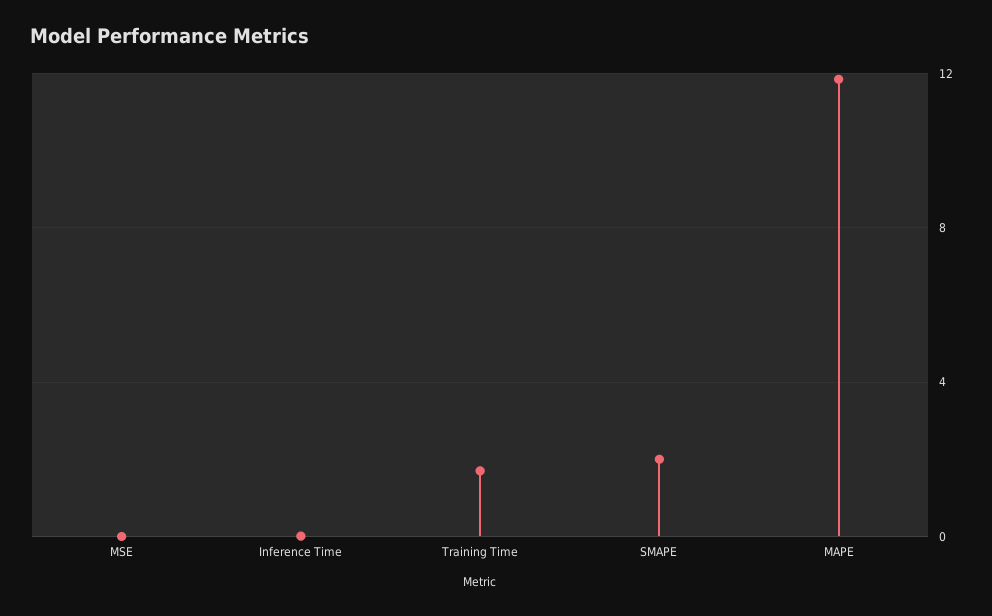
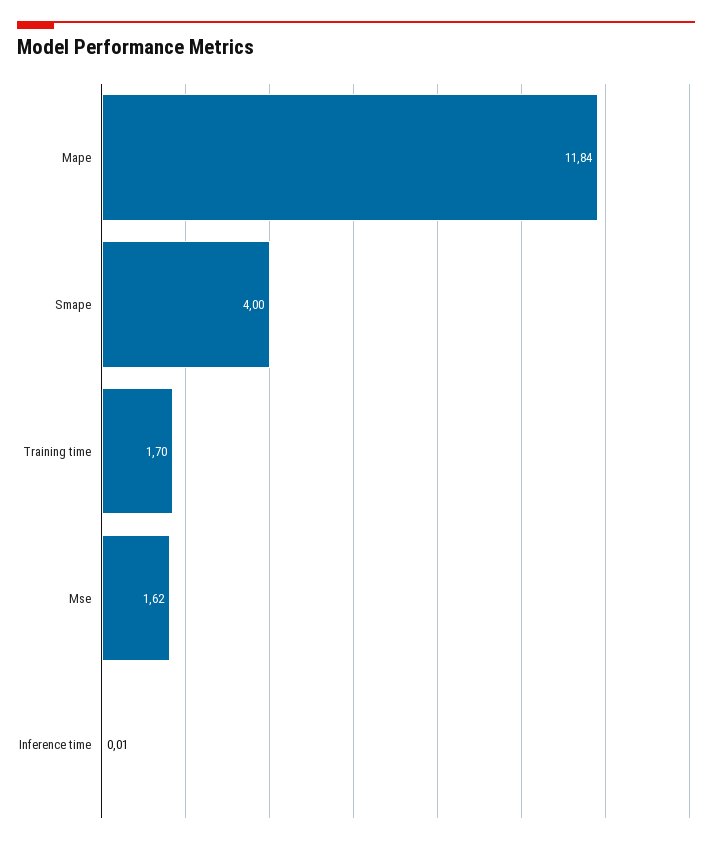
MSE: 0 -> 1.62
SMAPE: 2 -> 4

